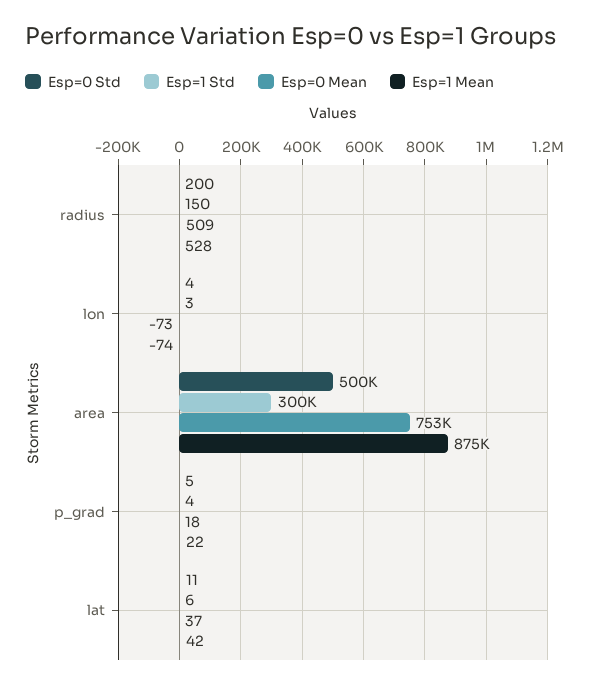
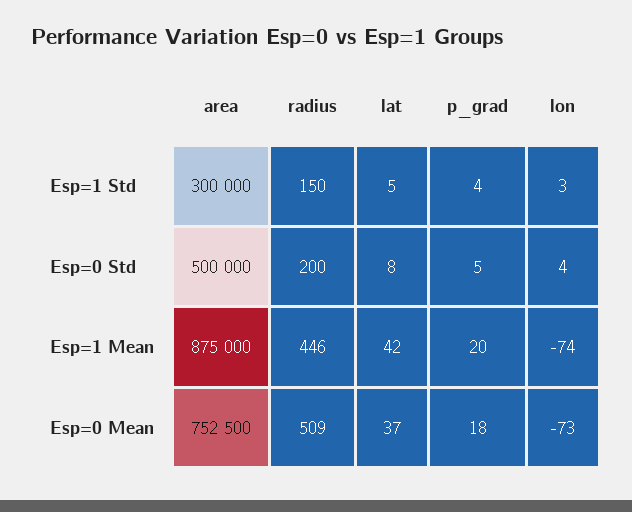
Esp=1 Mean, radius: 528 -> 446
Esp=1 Mean, p_grad: 22 -> 20
Esp=0 Std, lat: 11 -> 8
Esp=1 Std, lat: 6 -> 5

